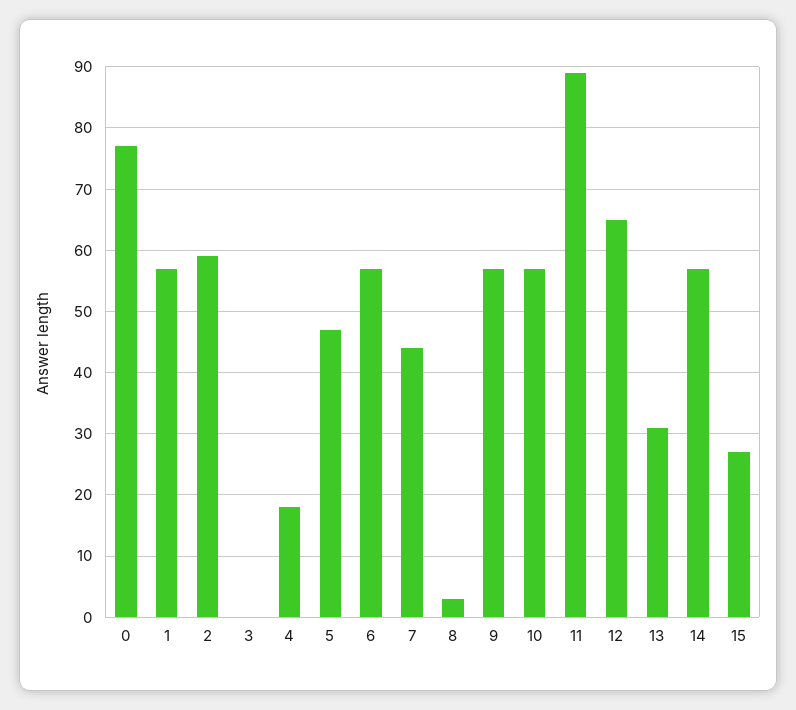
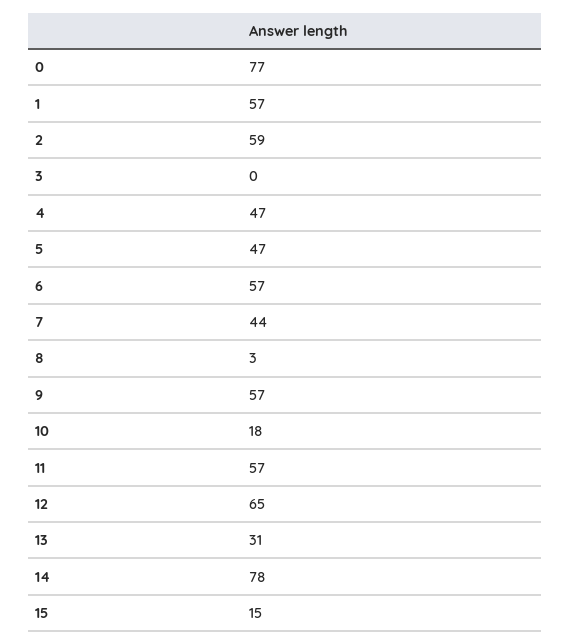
4: 18 -> 47
10: 57 -> 18
11: 89 -> 57
14: 57 -> 78
15: 27 -> 15

